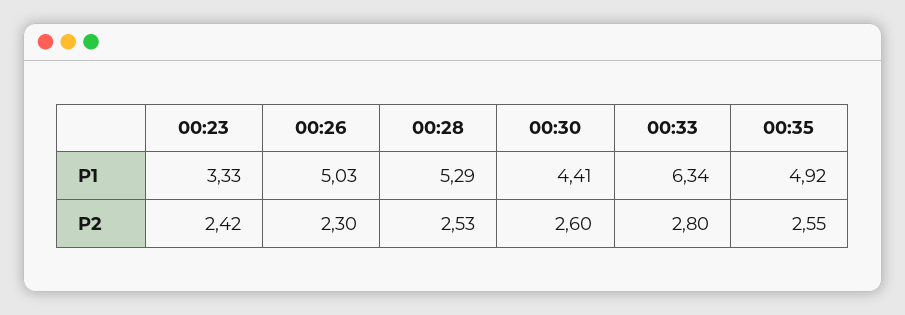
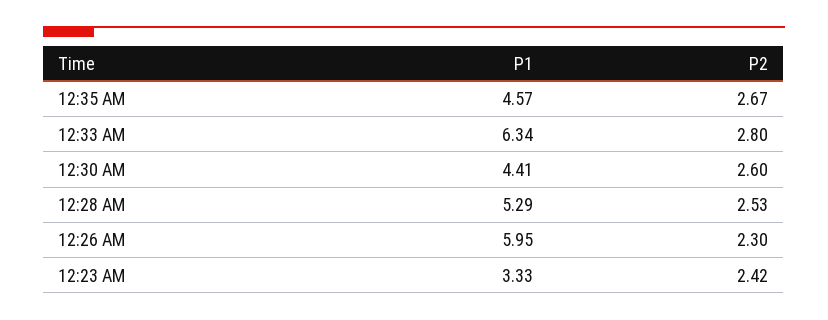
00:26, P1: 5.03 -> 5.95
00:35, P1: 4.92 -> 4.57
00:35, P2: 2.55 -> 2.67

